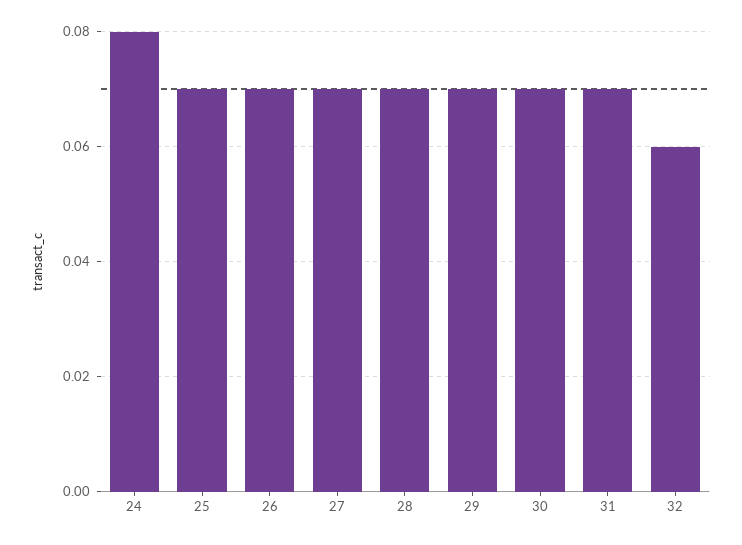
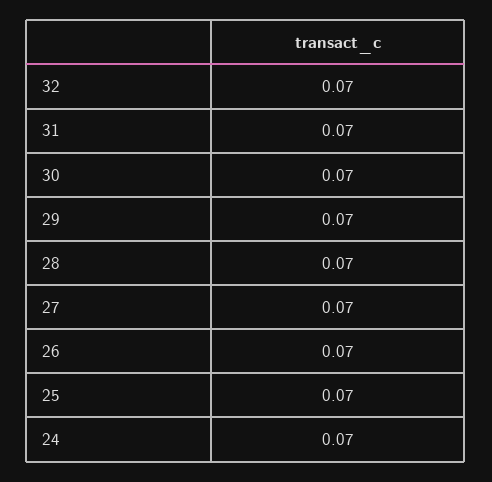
24: 0.08 -> 0.07
32: 0.06 -> 0.07

